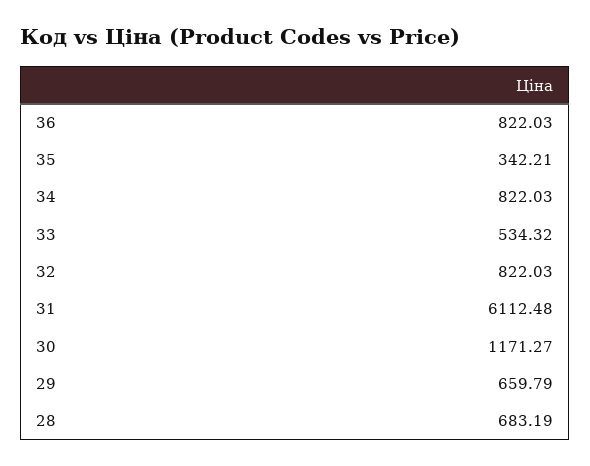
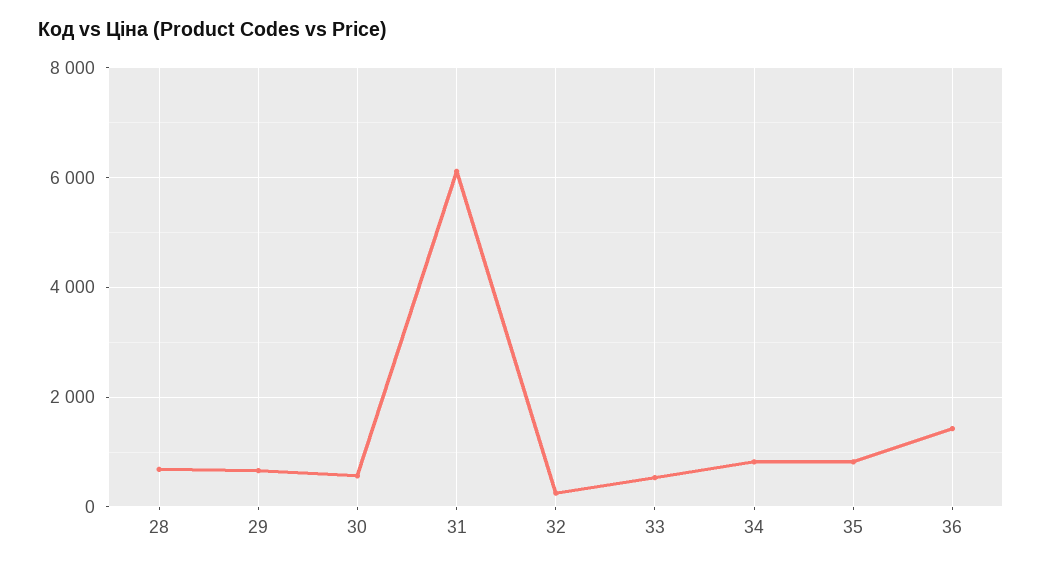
36: 822.03 -> 1400
35: 342.21 -> 800
32: 822.03 -> 200
30: 1171.27 -> 600

